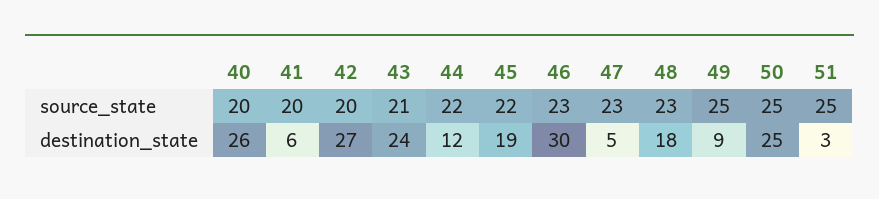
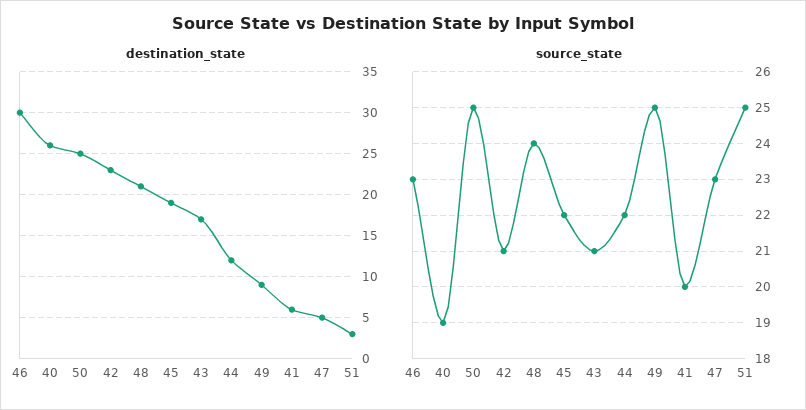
source_state, 40: 20 -> 19
source_state, 42: 20 -> 21
source_state, 48: 23 -> 24
destination_state, 42: 27 -> 23
destination_state, 43: 24 -> 17
destination_state, 48: 18 -> 21

